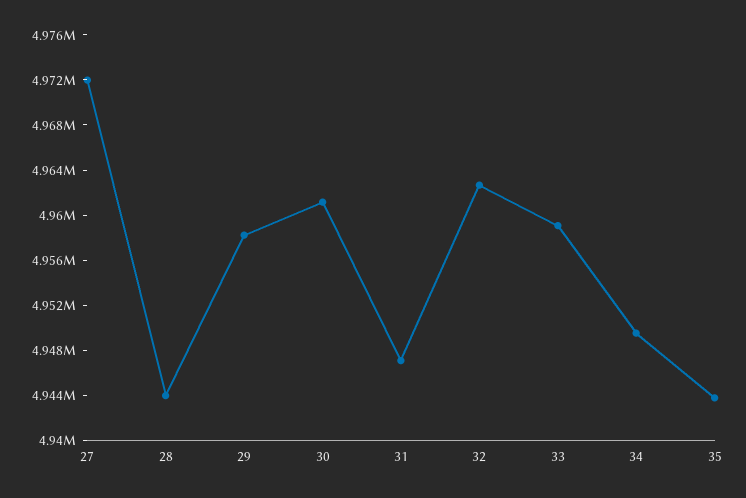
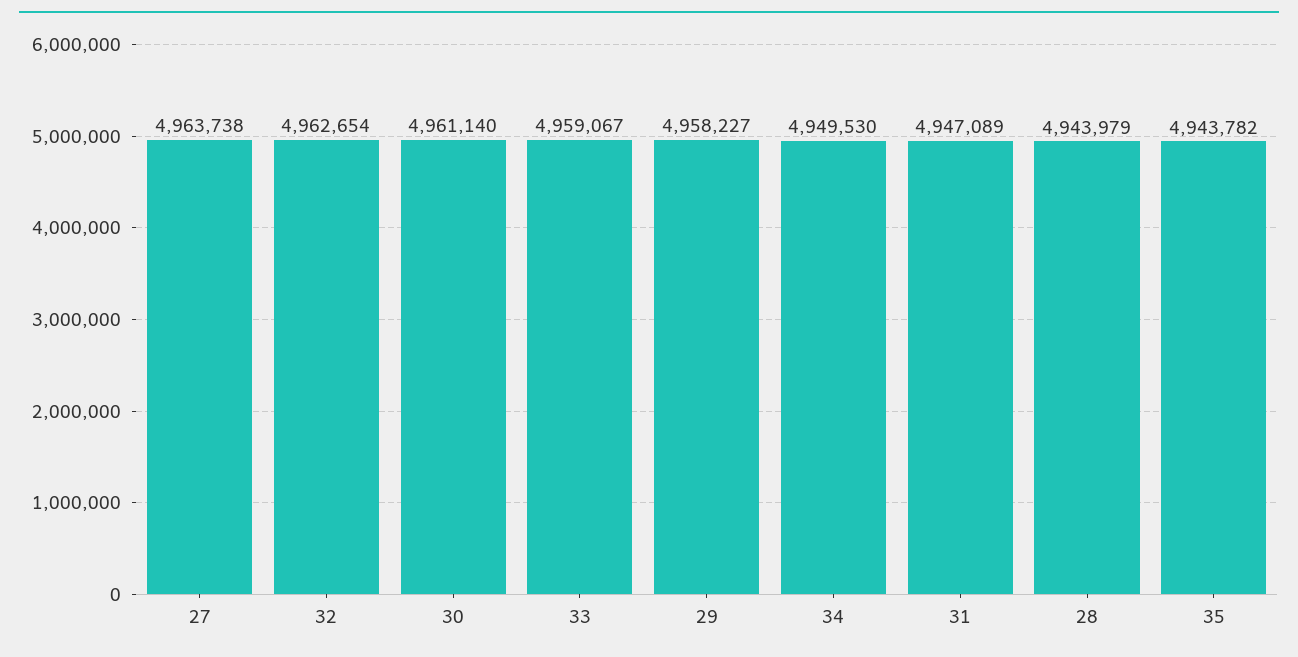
27: 4972000 -> 4963738

